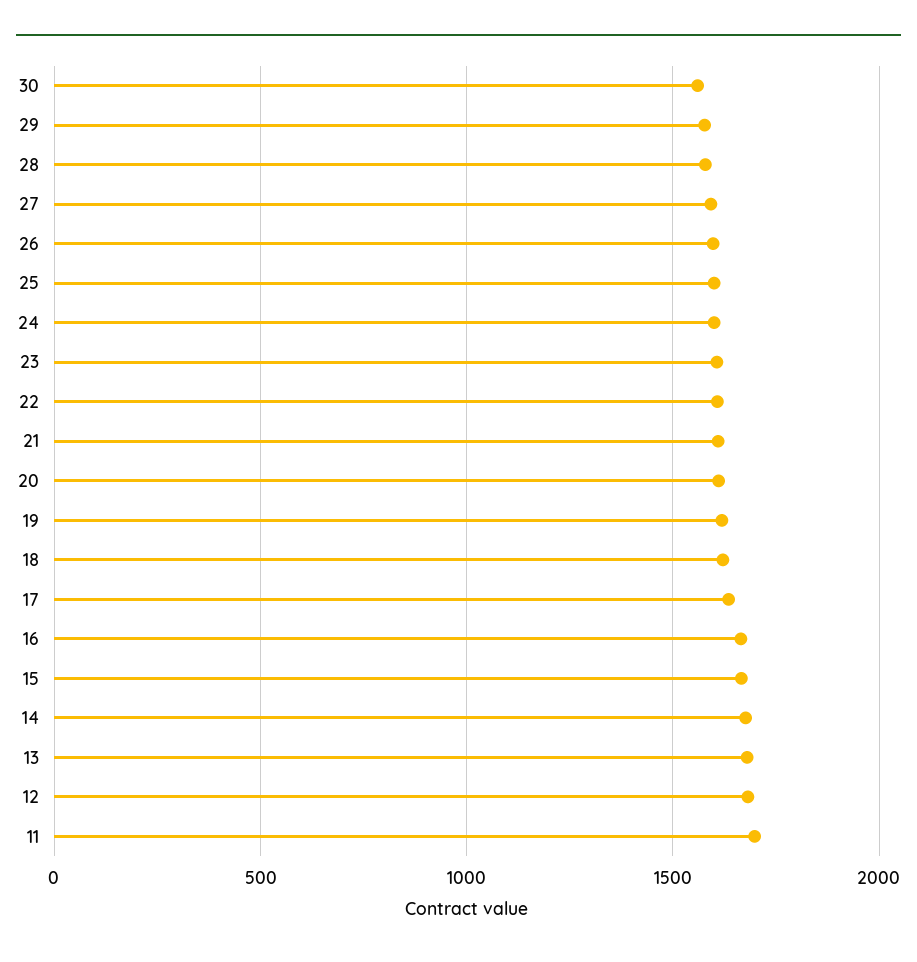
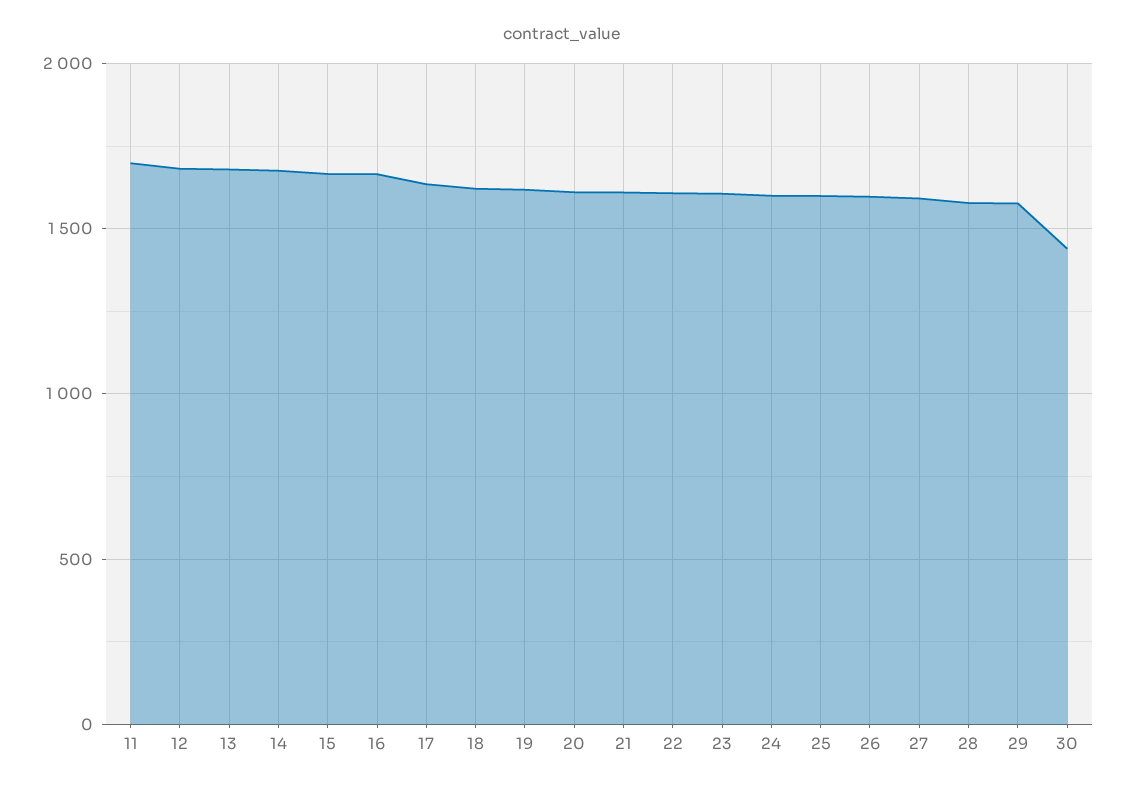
30: 1550 -> 1450

